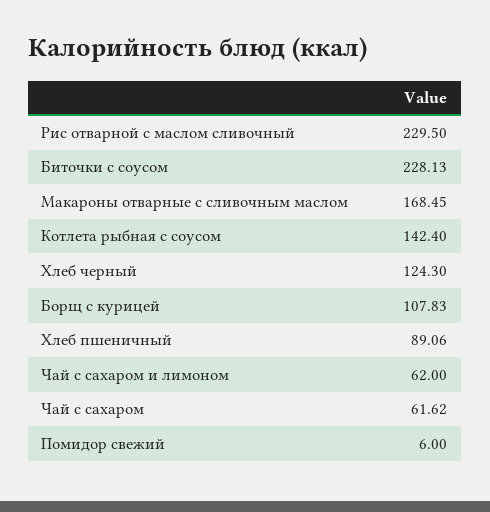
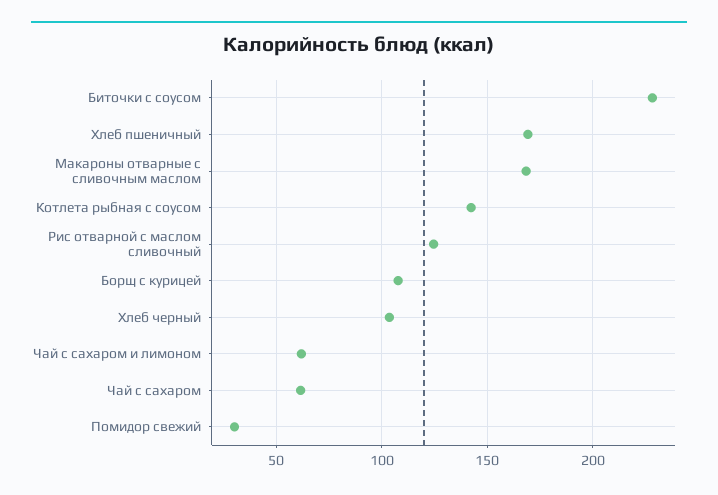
Рис отварной с маслом сливочный: 229.5 -> 125
Хлеб черный: 124.3 -> 105
Хлеб пшеничный: 89.06 -> 170
Помидор свежий: 6 -> 30

